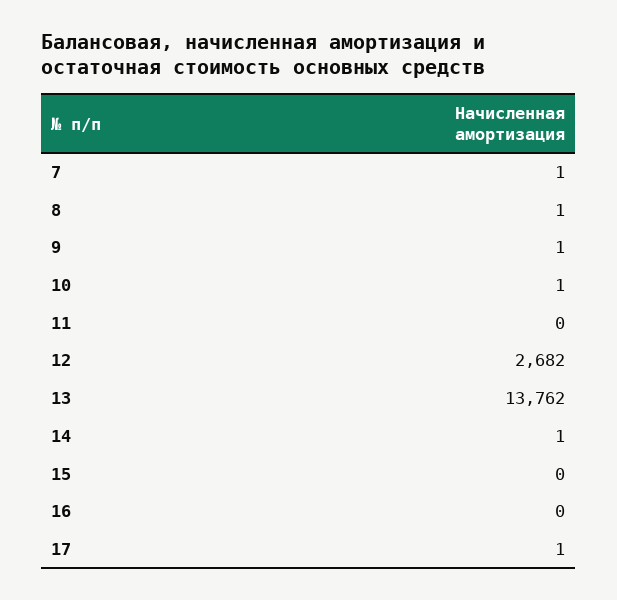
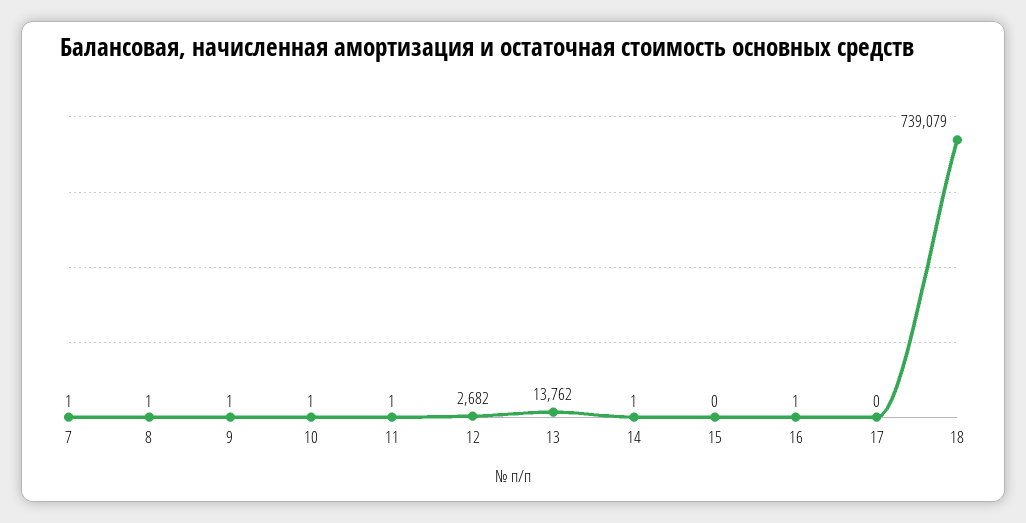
11: 0 -> 1
16: 0 -> 1
17: 1 -> 0
18: none -> 739079

